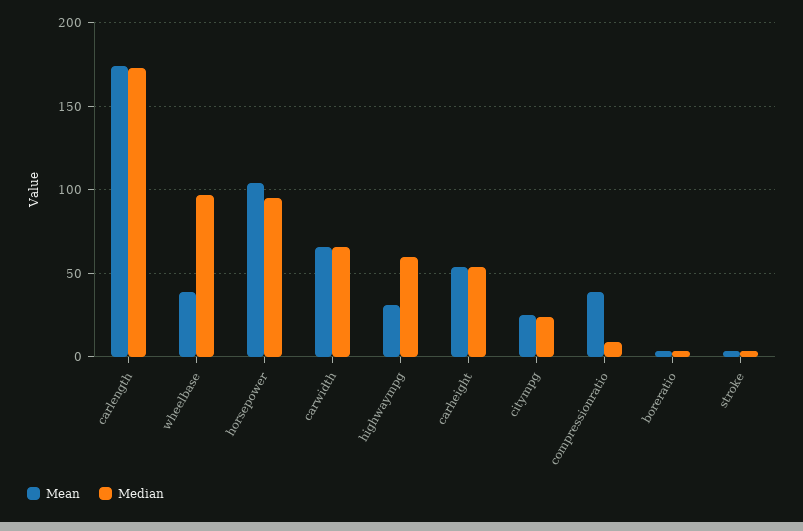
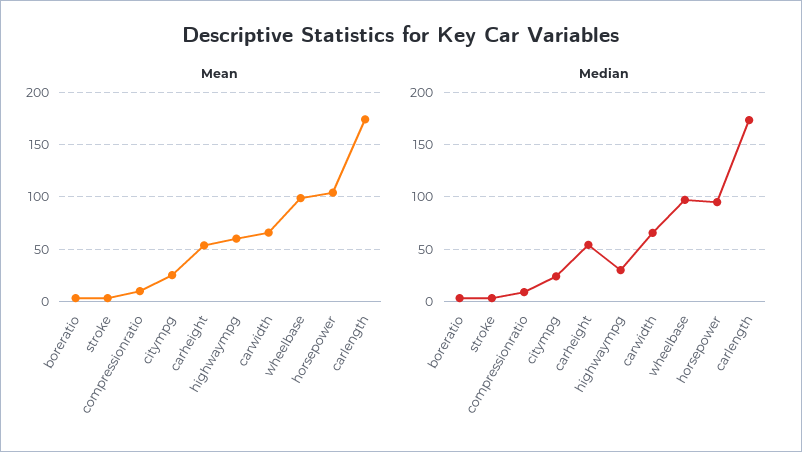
Mean, wheelbase: 40 -> 100
Mean, highwaympg: 30 -> 60
Median, highwaympg: 60 -> 30
Mean, compressionratio: 40 -> 10

